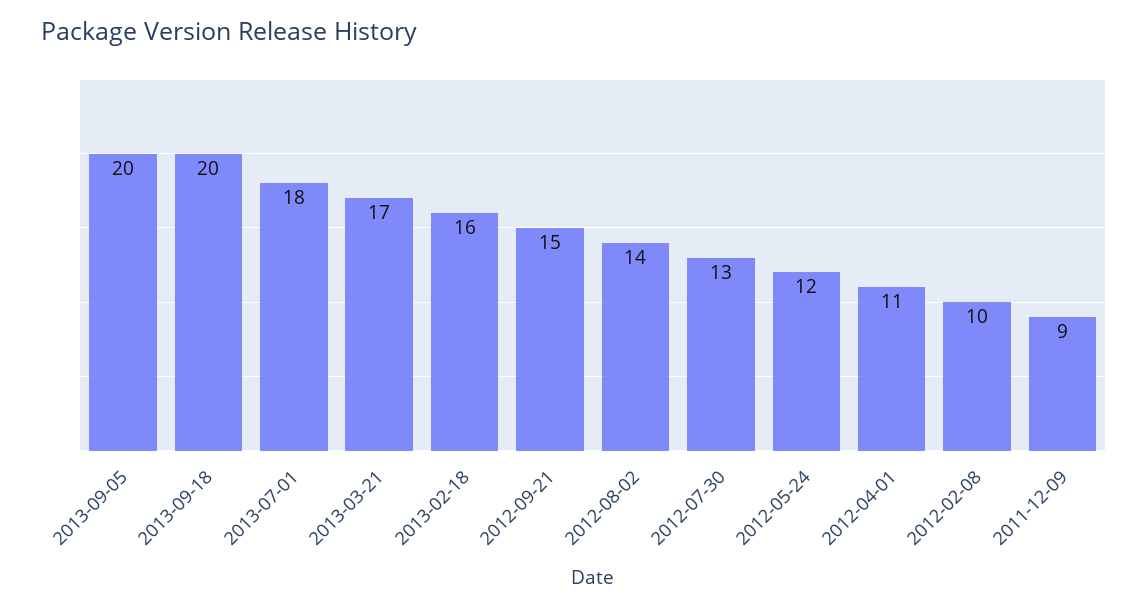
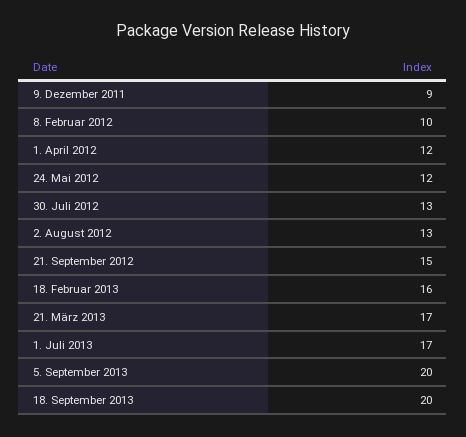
2013-07-01: 18 -> 17
2012-08-02: 14 -> 13
2012-04-01: 11 -> 12

